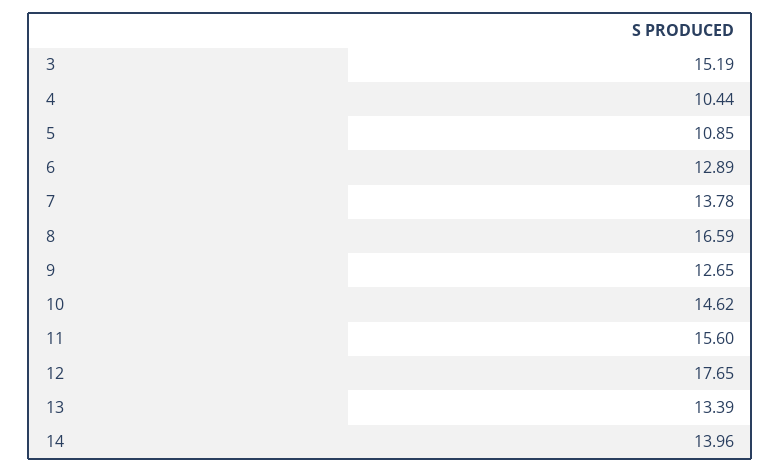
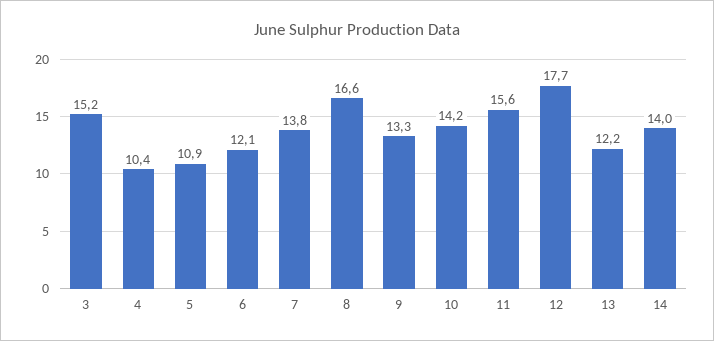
6: 12.89 -> 12.1
9: 12.65 -> 13.3
10: 14.62 -> 14.2
13: 13.39 -> 12.2

